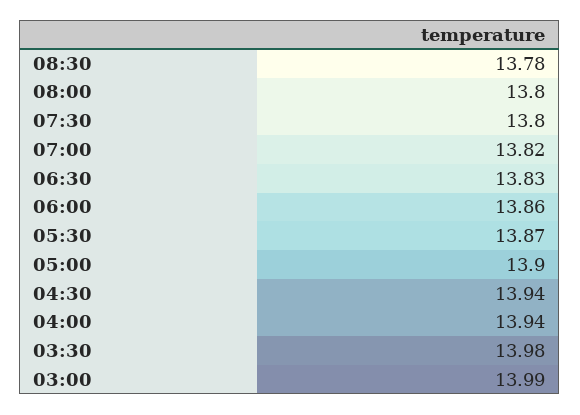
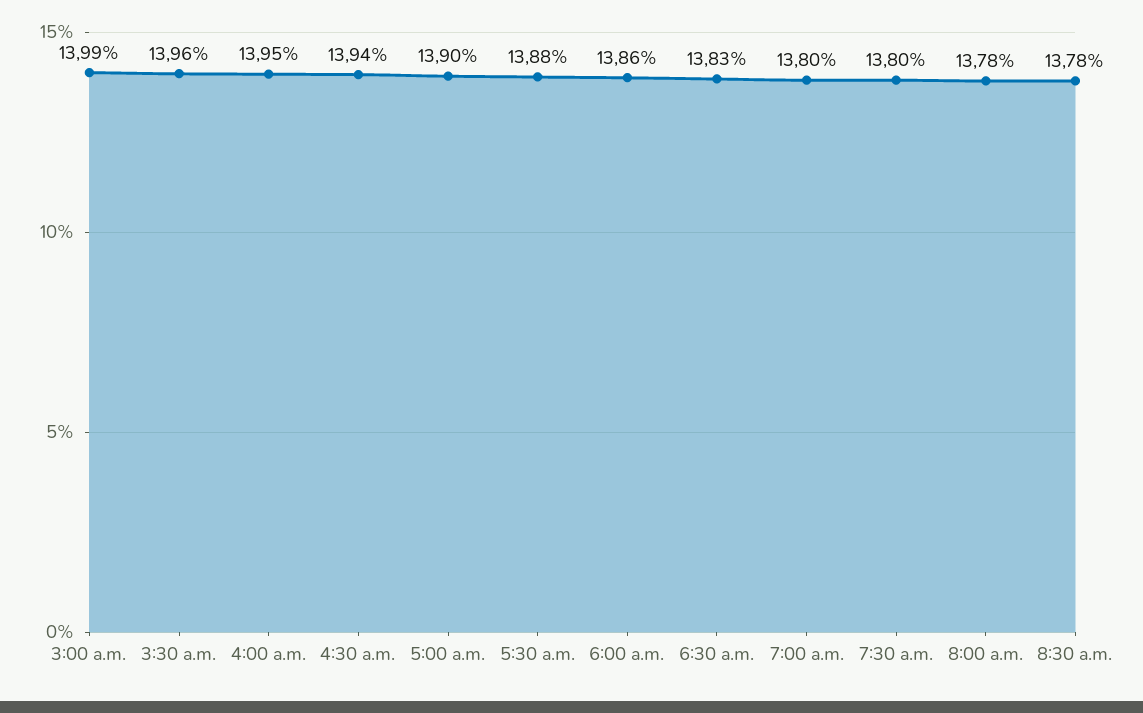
08:00: 13.8 -> 13.78
07:00: 13.82 -> 13.8
05:30: 13.87 -> 13.88
04:00: 13.94 -> 13.95
03:30: 13.98 -> 13.96

